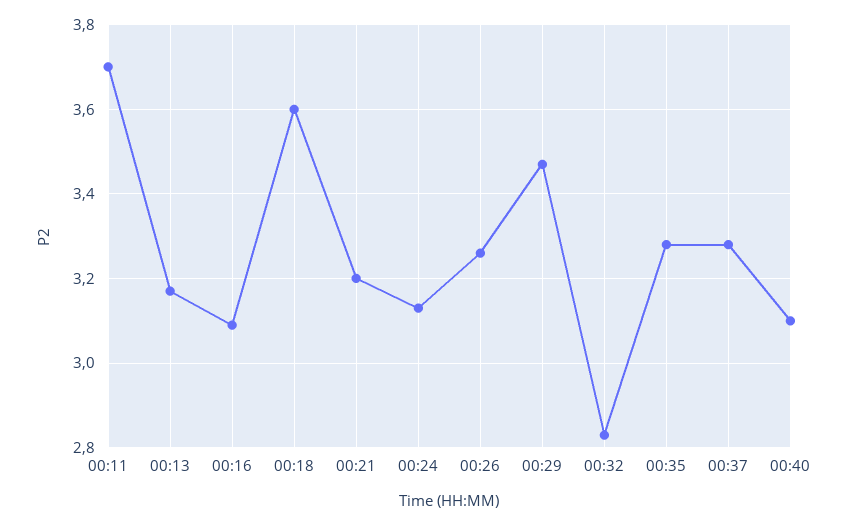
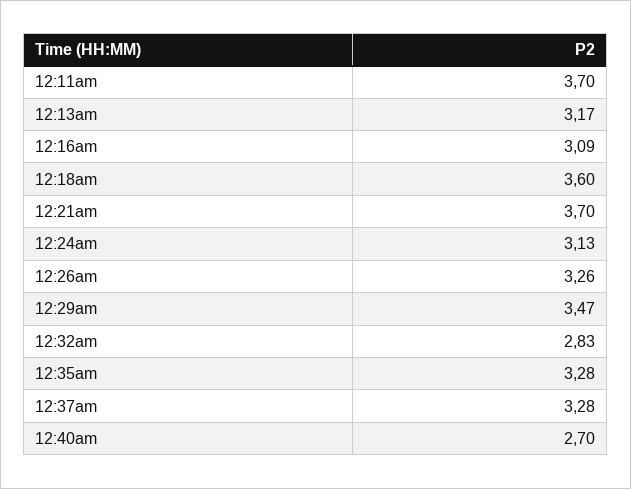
00:21: 3.2 -> 3.7
00:40: 3.1 -> 2.7

